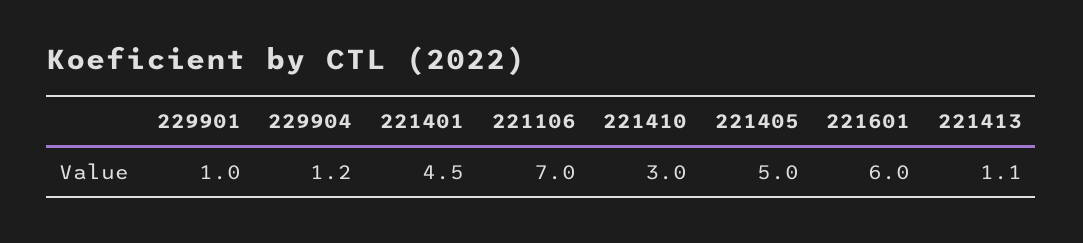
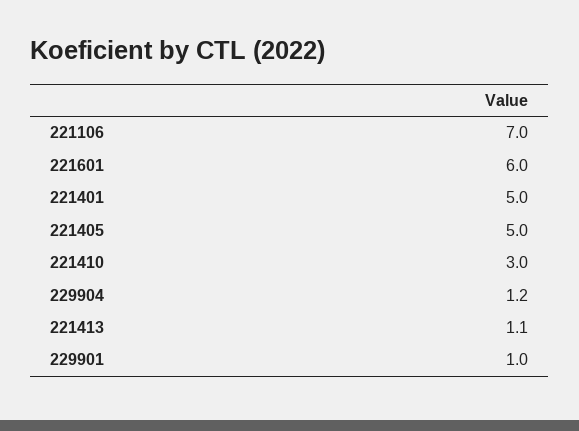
221401: 4.5 -> 5

